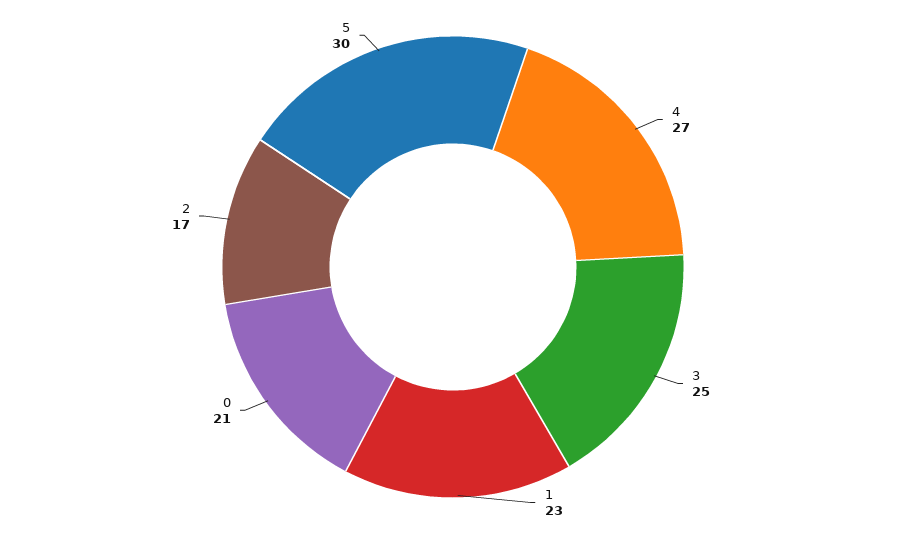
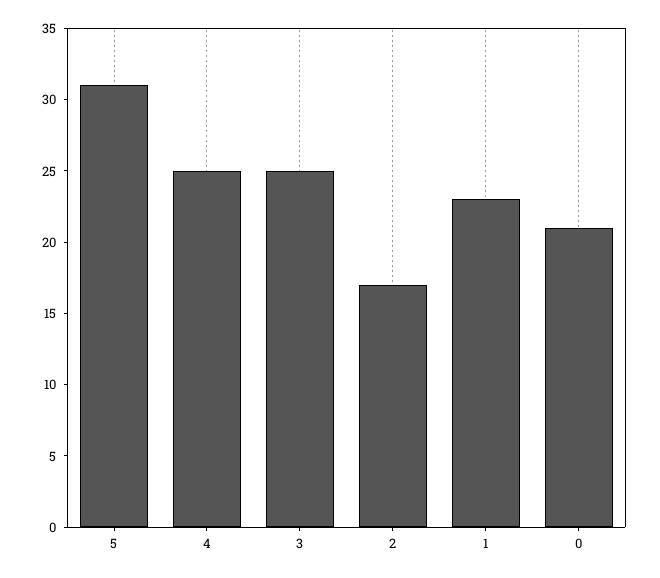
4: 27 -> 25
5: 30 -> 31

